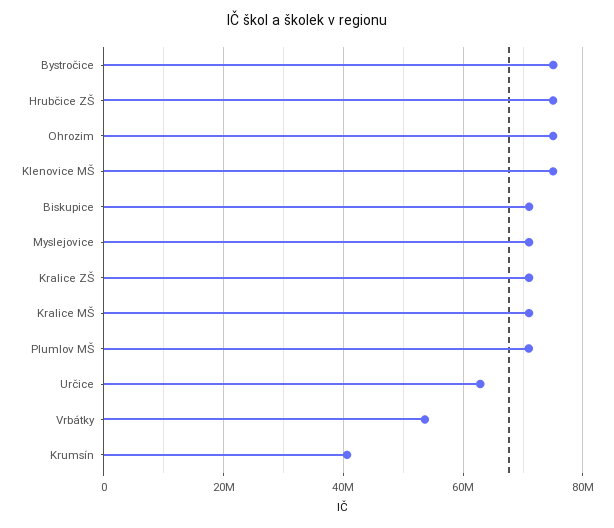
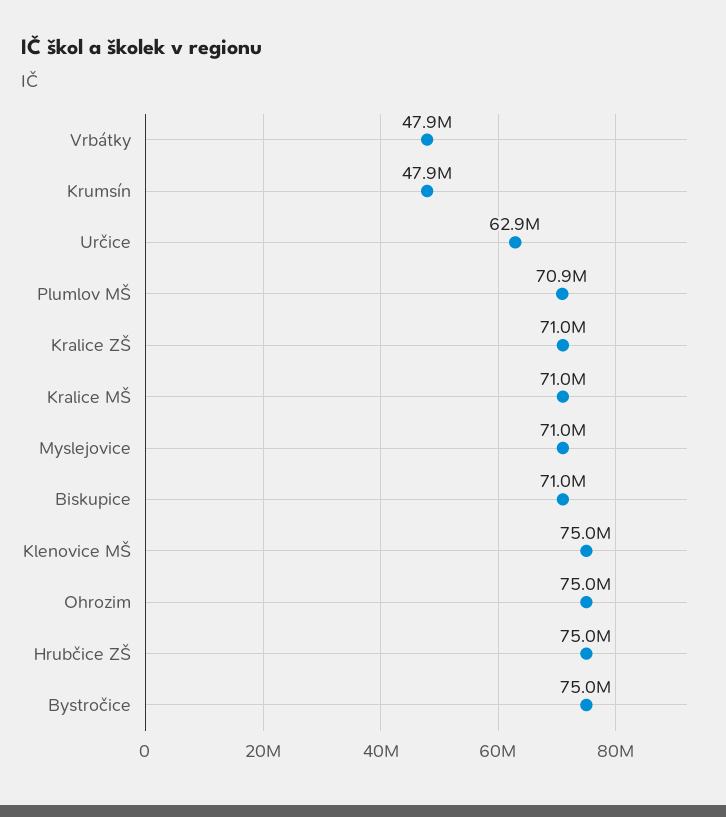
Vrbátky: 54000000 -> 47900000
Krumsín: 40000000 -> 47900000

